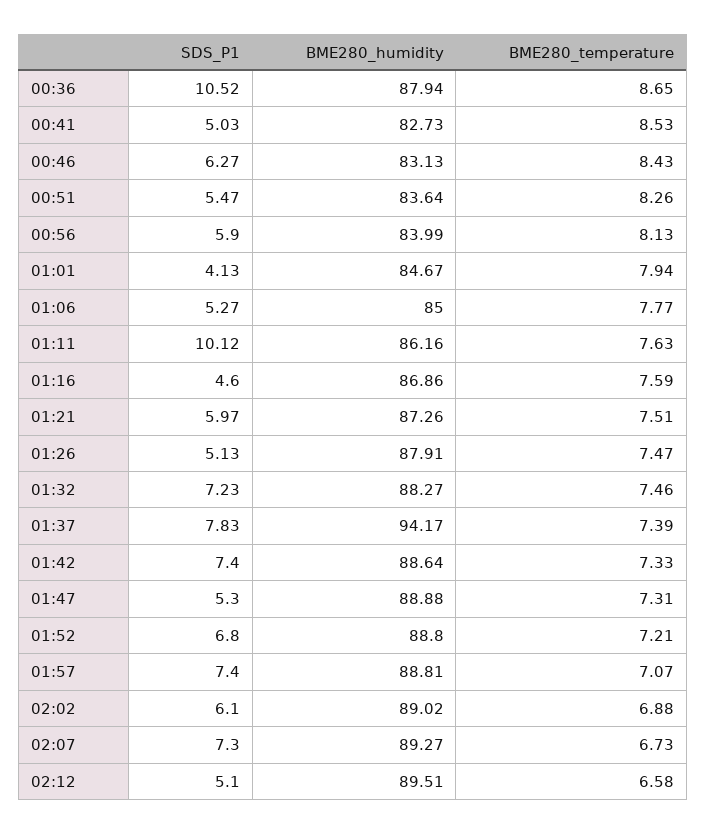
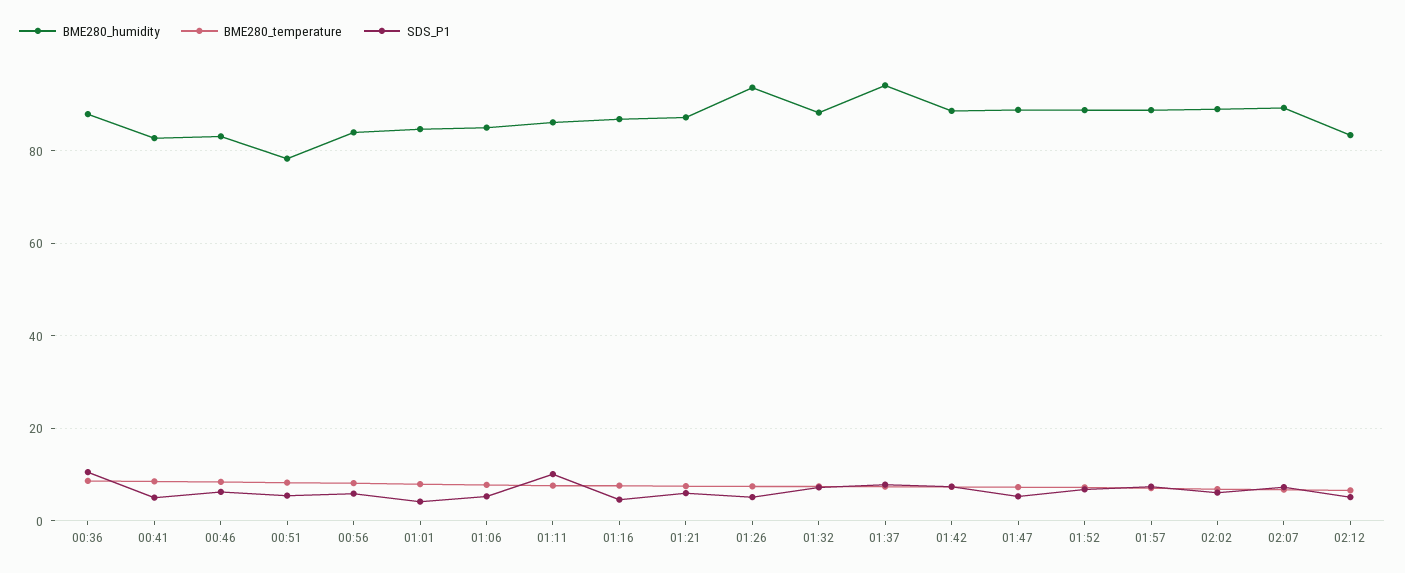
BME280_humidity, 00:51: 83.64 -> 78
BME280_humidity, 01:26: 87.91 -> 94
BME280_humidity, 02:12: 89.51 -> 84

